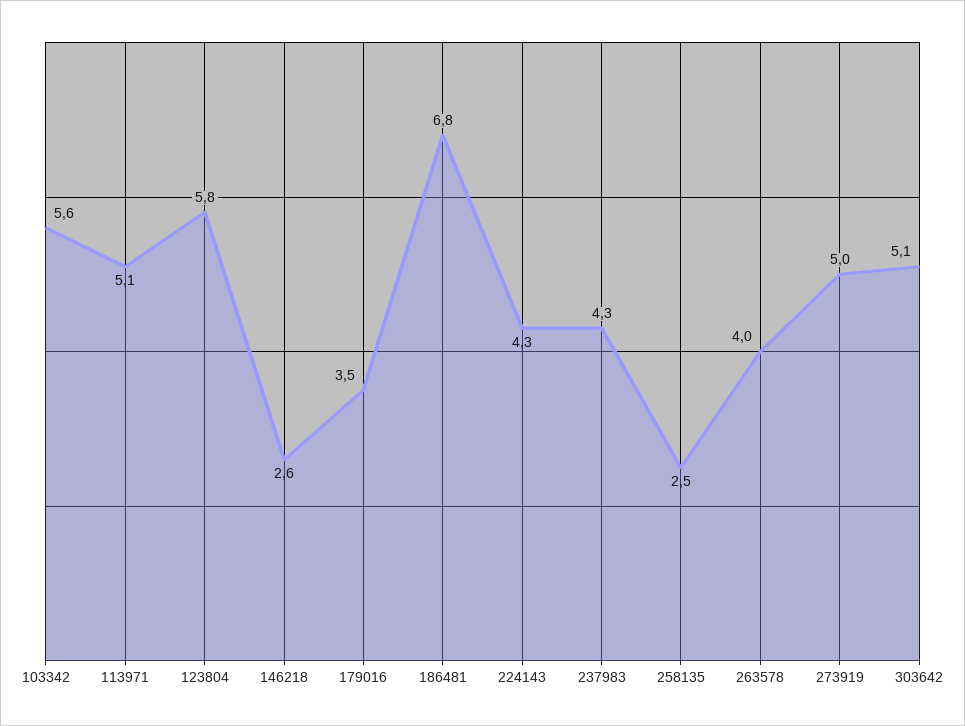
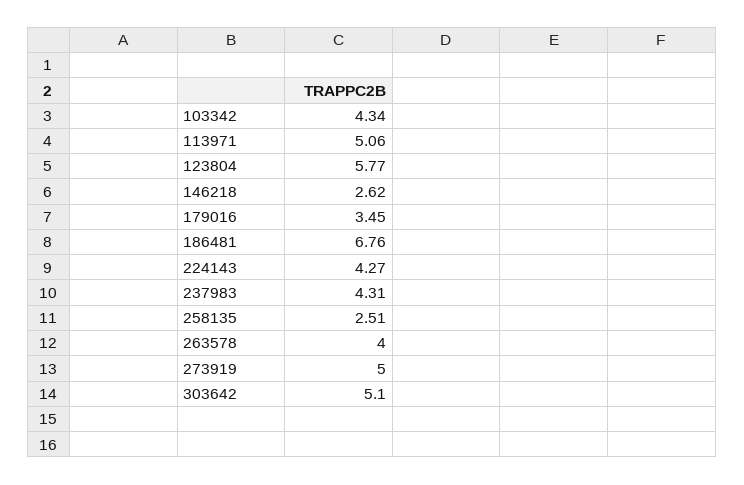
103342: 5.6 -> 4.34

